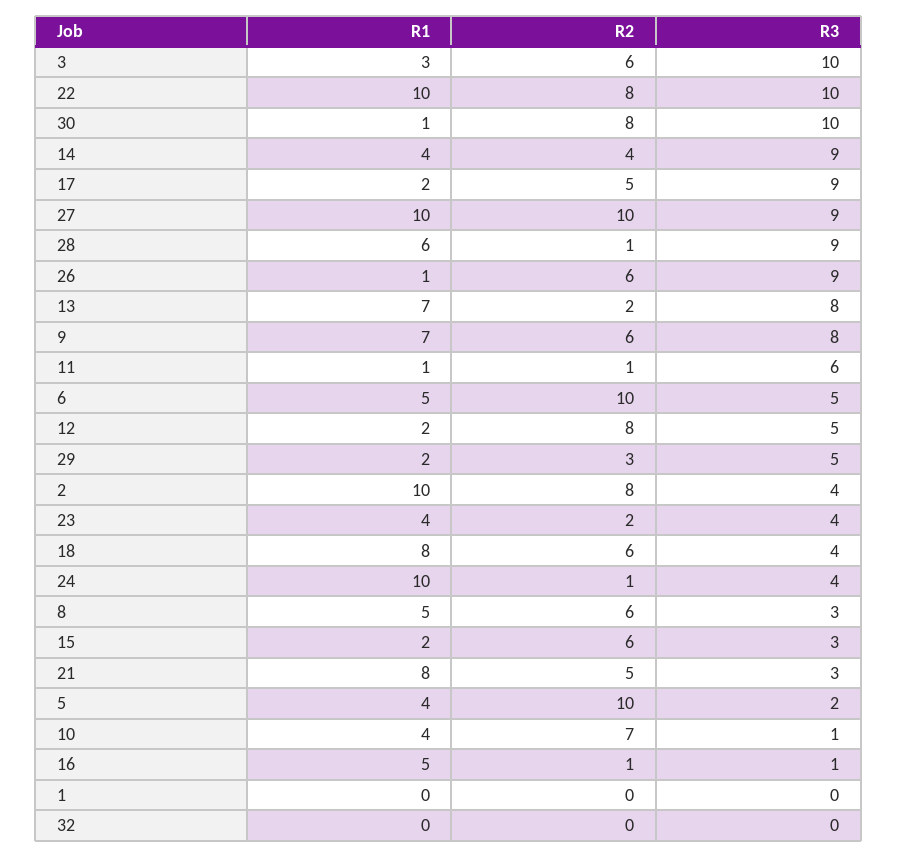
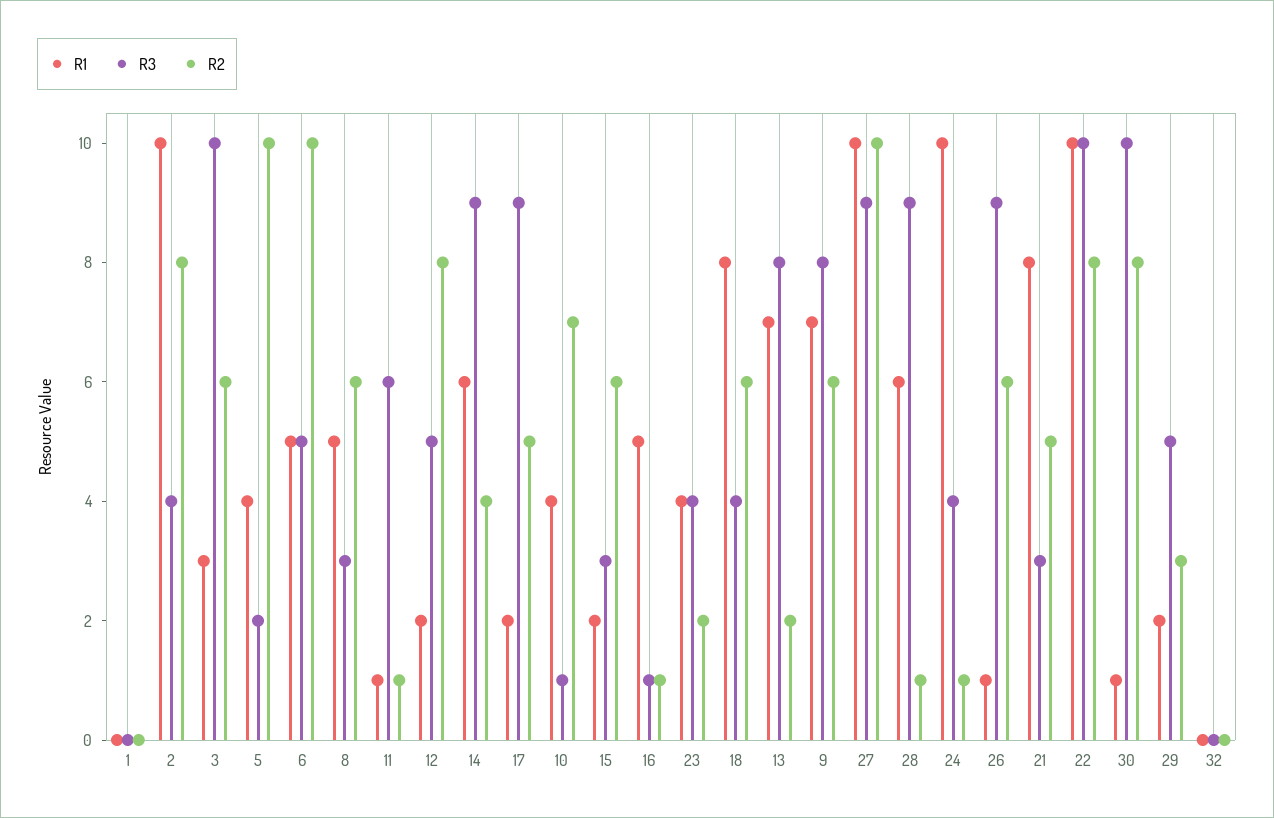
R1, 14: 4 -> 6

